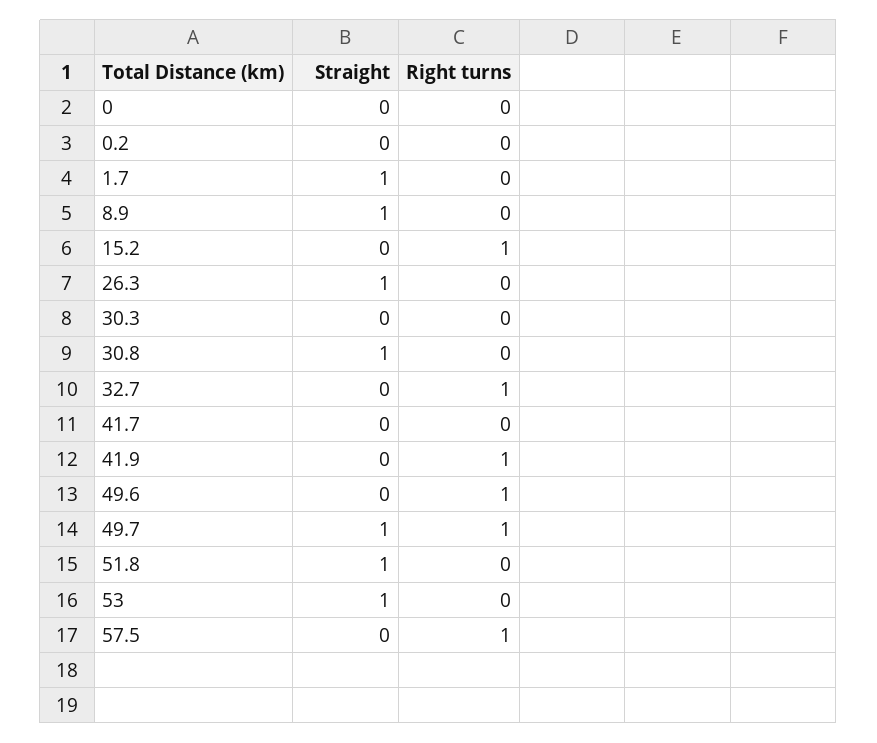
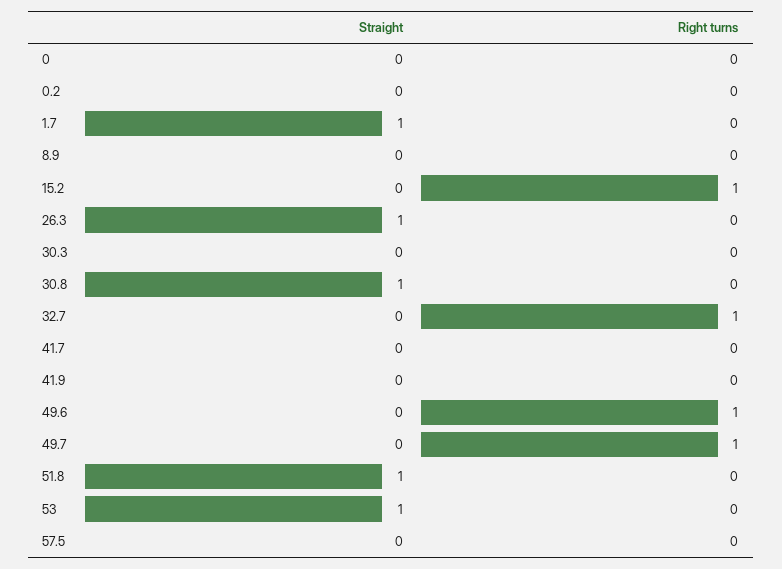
Straight, 8.9: 1 -> 0
Right turns, 41.9: 1 -> 0
Straight, 49.7: 1 -> 0
Right turns, 57.5: 1 -> 0

